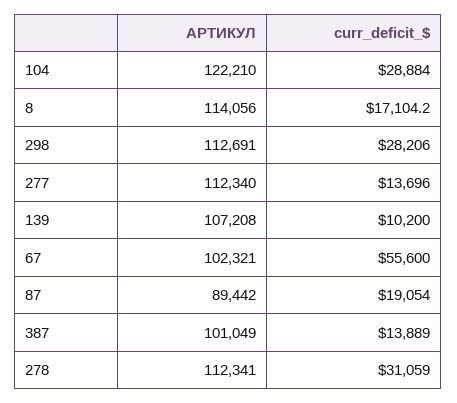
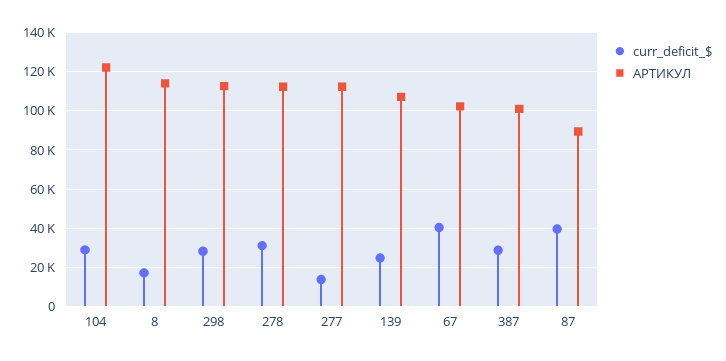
curr_deficit_$, 139: 10200 -> 25000
curr_deficit_$, 67: 55600 -> 40000
curr_deficit_$, 87: 19054 -> 40000
curr_deficit_$, 387: 13889 -> 30000

